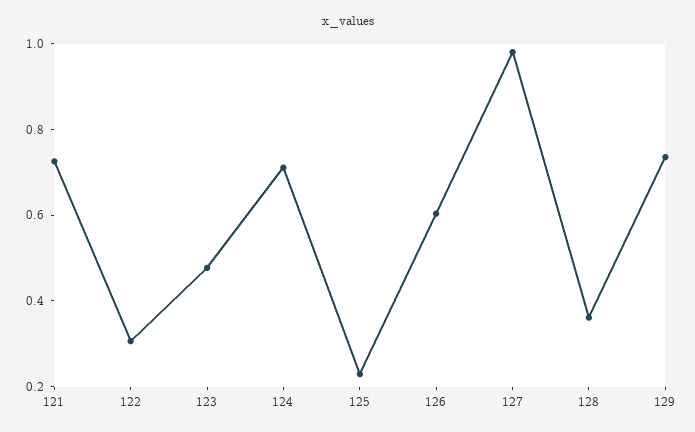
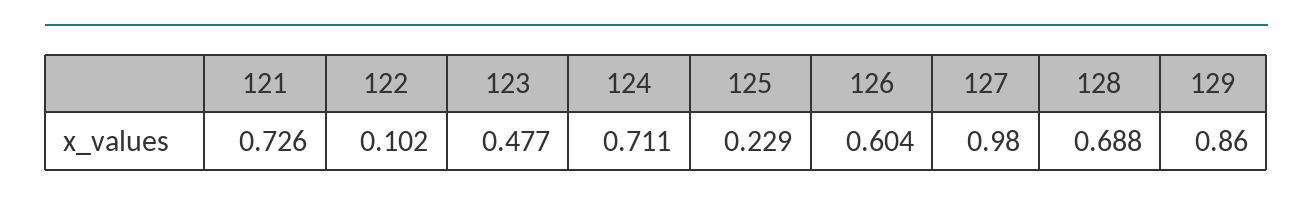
122: 0.3 -> 0.102
128: 0.35 -> 0.688
129: 0.75 -> 0.86

